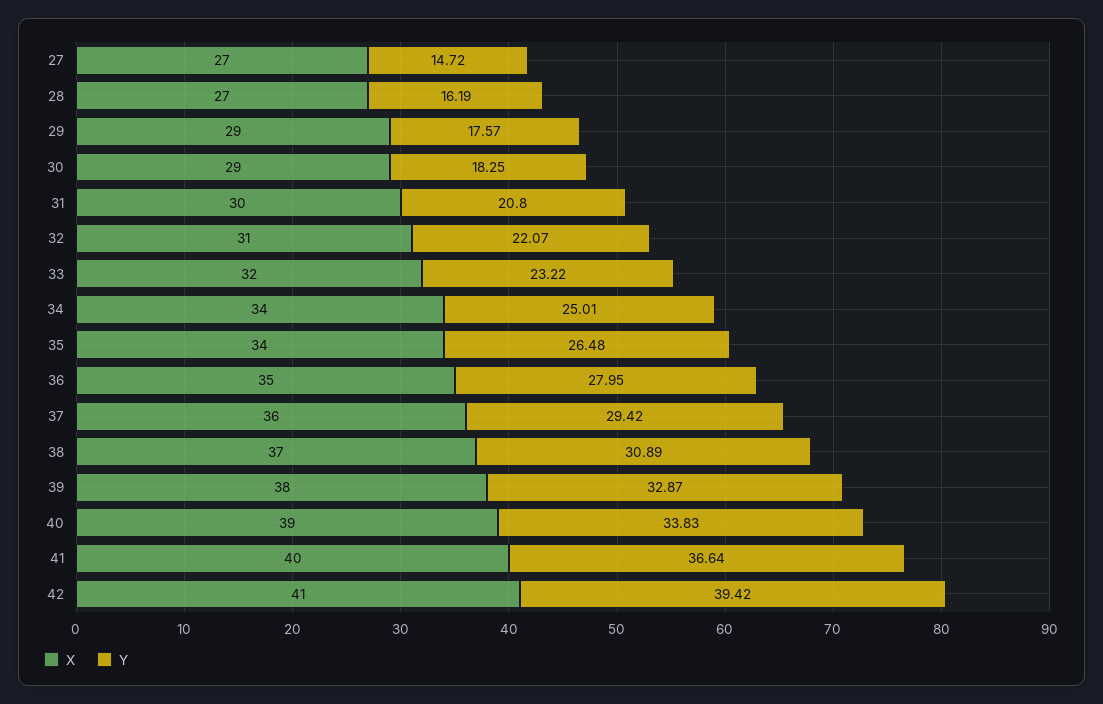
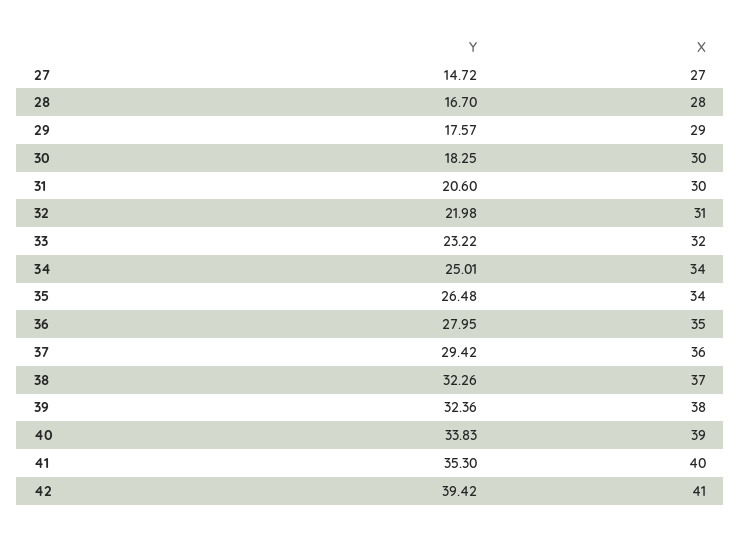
X, 28: 27 -> 28
Y, 28: 16.19 -> 16.7
X, 30: 29 -> 30
Y, 31: 20.8 -> 20.6
Y, 32: 22.07 -> 21.98
Y, 38: 30.89 -> 32.26
Y, 39: 32.87 -> 32.36
Y, 41: 36.64 -> 35.3

